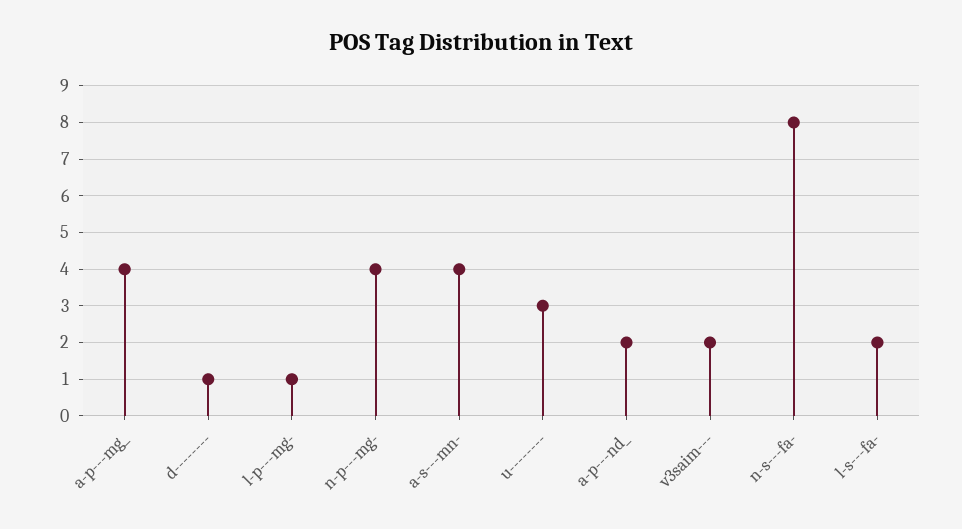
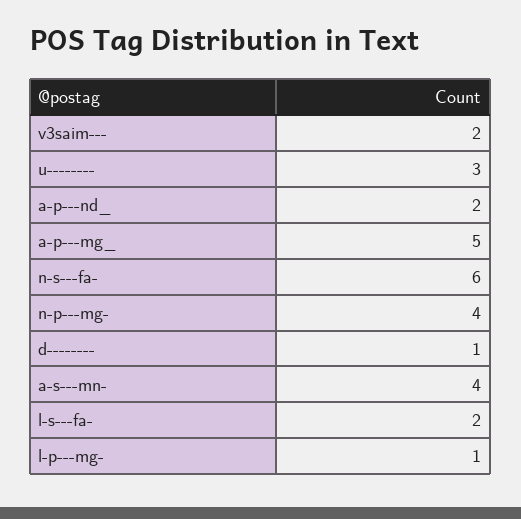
a-p---mg_: 4 -> 5
n-s---fa-: 8 -> 6

